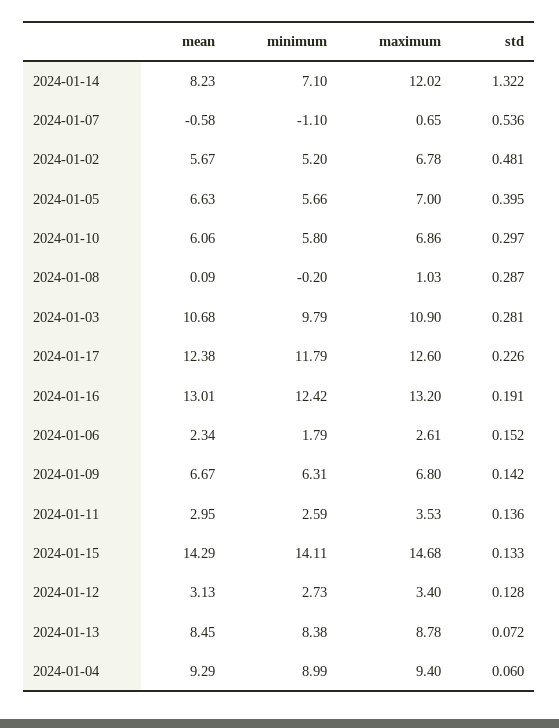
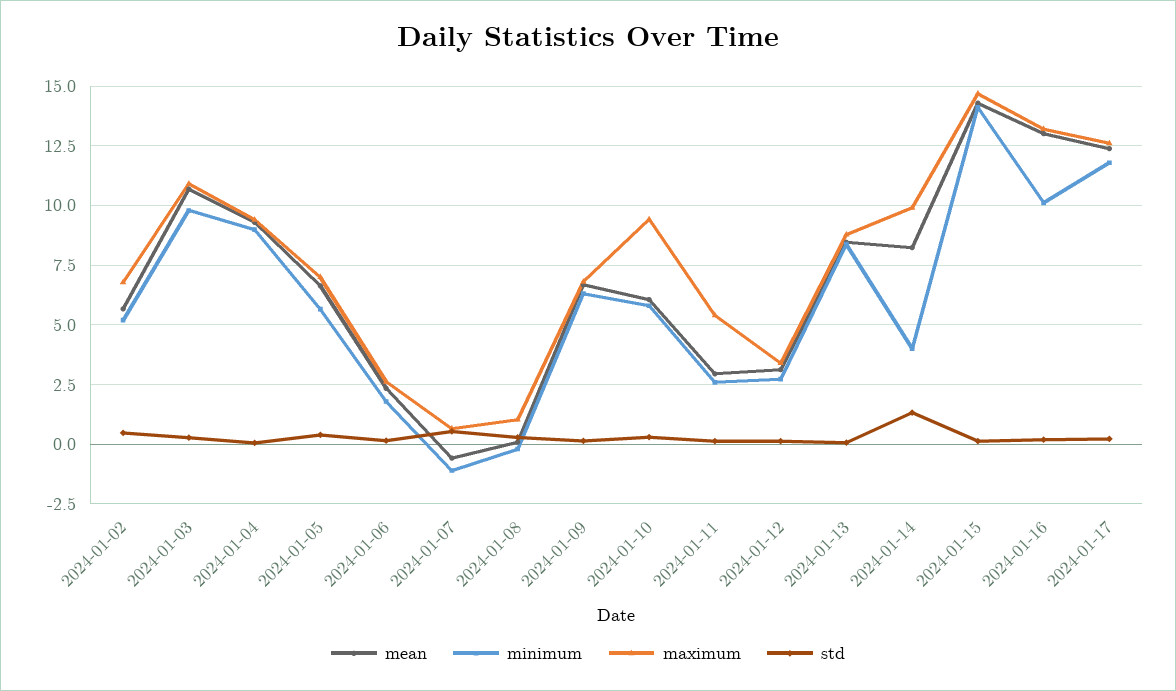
minimum, 2024-01-14: 7.1 -> 4
maximum, 2024-01-14: 12.02 -> 10
maximum, 2024-01-10: 6.86 -> 9.5
minimum, 2024-01-16: 12.42 -> 10
maximum, 2024-01-11: 3.53 -> 5.5

